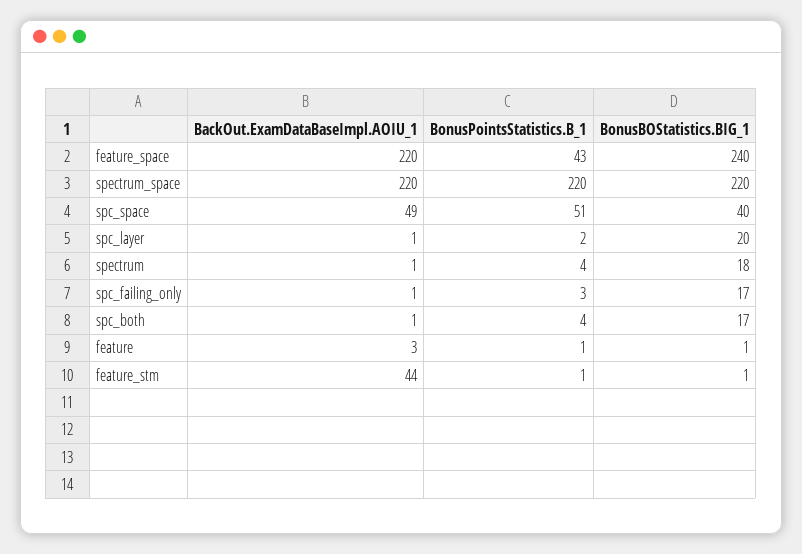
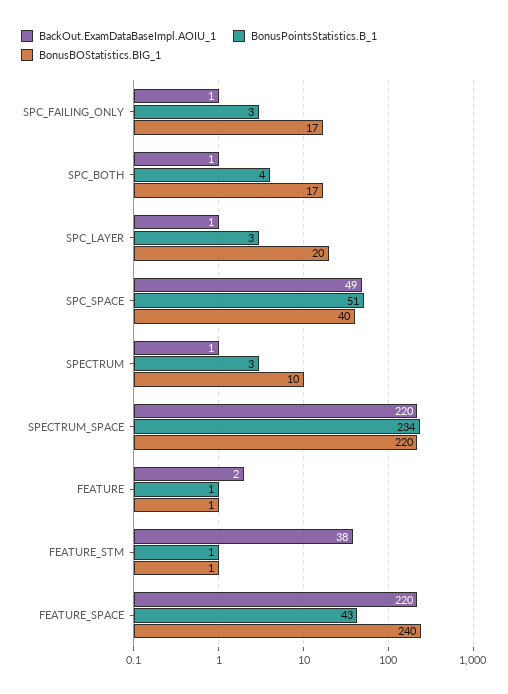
BonusPointsStatistics.B_1, spectrum_space: 220 -> 234
BonusPointsStatistics.B_1, spc_layer: 2 -> 3
BonusPointsStatistics.B_1, spectrum: 4 -> 3
BonusBOStatistics.BIG_1, spectrum: 18 -> 10
BackOut.ExamDataBaseImpl.AOIU_1, feature: 3 -> 2
BackOut.ExamDataBaseImpl.AOIU_1, feature_stm: 44 -> 38

